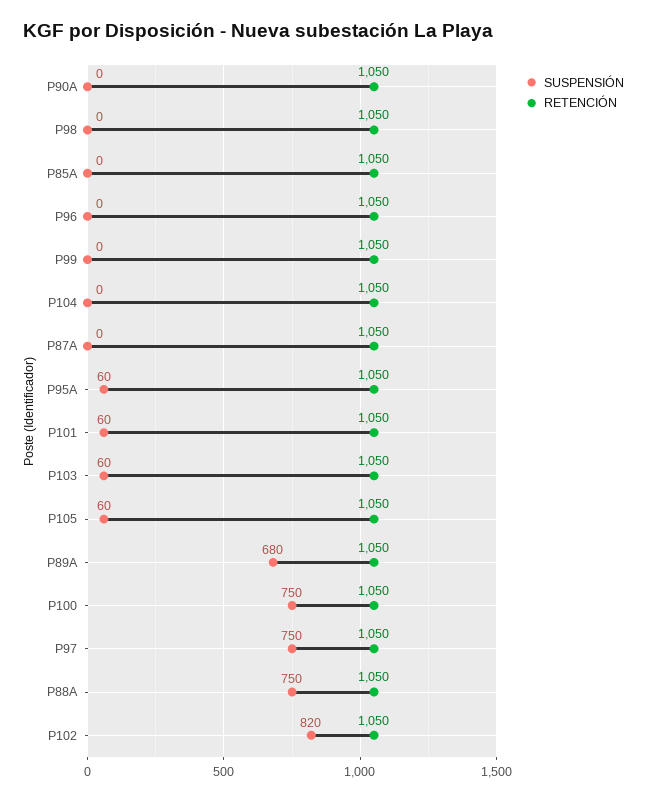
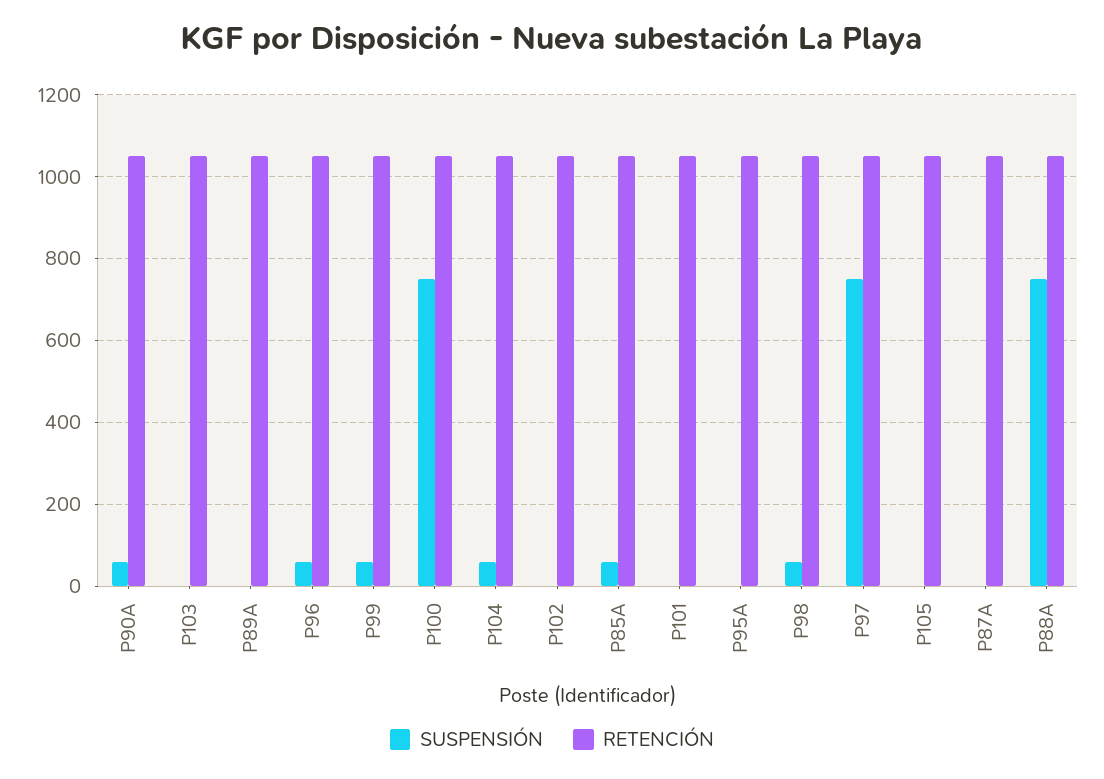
SUSPENSIÓN, P90A: 0 -> 60
SUSPENSIÓN, P98: 0 -> 60
SUSPENSIÓN, P85A: 0 -> 60
SUSPENSIÓN, P96: 0 -> 60
SUSPENSIÓN, P99: 0 -> 60
SUSPENSIÓN, P104: 0 -> 60
SUSPENSIÓN, P95A: 60 -> 0
SUSPENSIÓN, P101: 60 -> 0
SUSPENSIÓN, P103: 60 -> 0
SUSPENSIÓN, P105: 60 -> 0
SUSPENSIÓN, P89A: 680 -> 0
SUSPENSIÓN, P102: 820 -> 0

